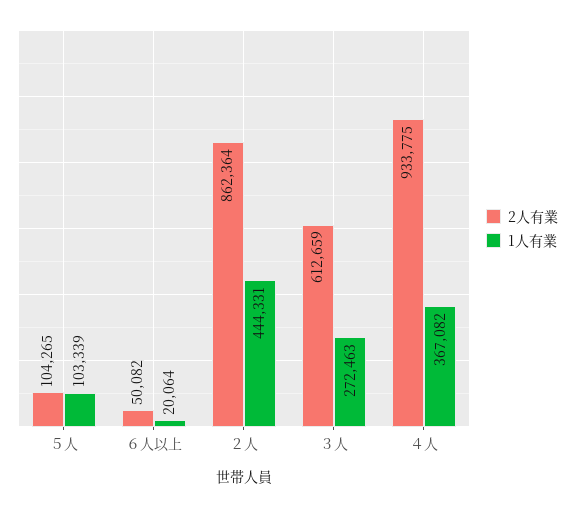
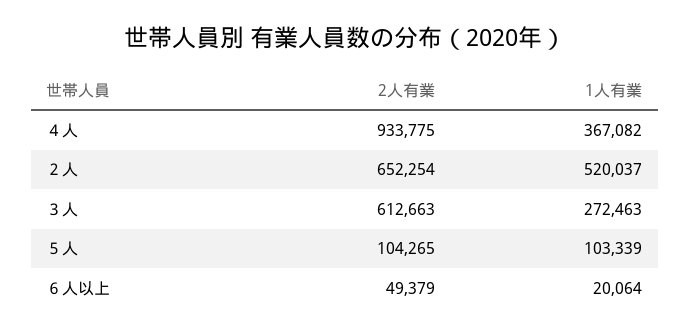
2人有業, ６人以上: 50082 -> 49379
2人有業, ２人: 862364 -> 652254
1人有業, ２人: 444331 -> 520037
2人有業, ３人: 612659 -> 612663

